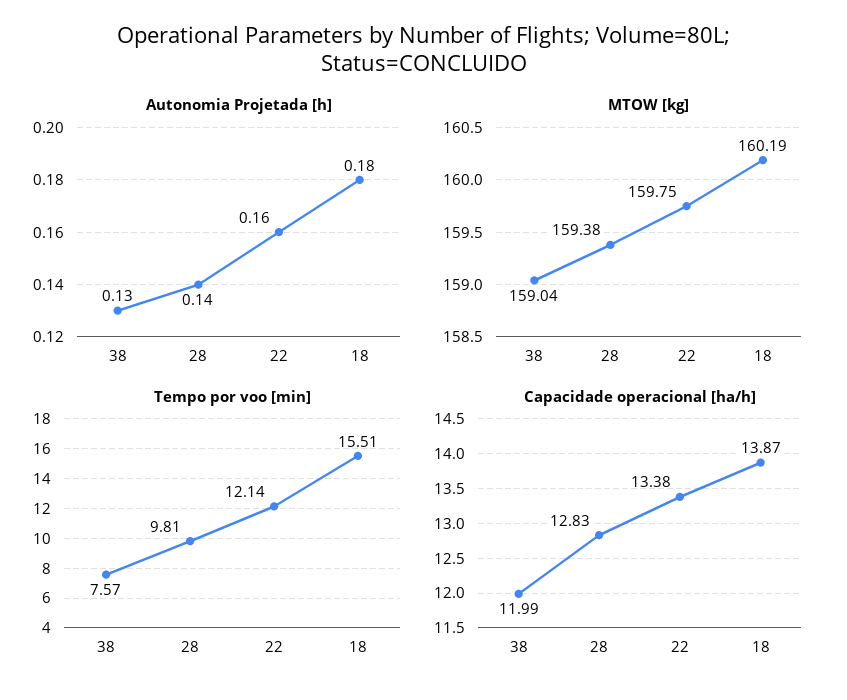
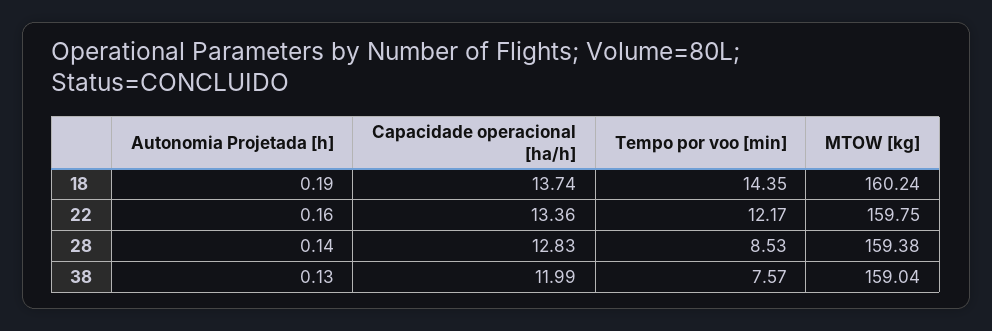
Autonomia Projetada [h], 18: 0.18 -> 0.19
MTOW [kg], 18: 160.19 -> 160.24
Tempo por voo [min], 28: 9.81 -> 8.53
Tempo por voo [min], 22: 12.14 -> 12.17
Tempo por voo [min], 18: 15.51 -> 14.35
Capacidade operacional [ha/h], 22: 13.38 -> 13.36
Capacidade operacional [ha/h], 18: 13.87 -> 13.74

